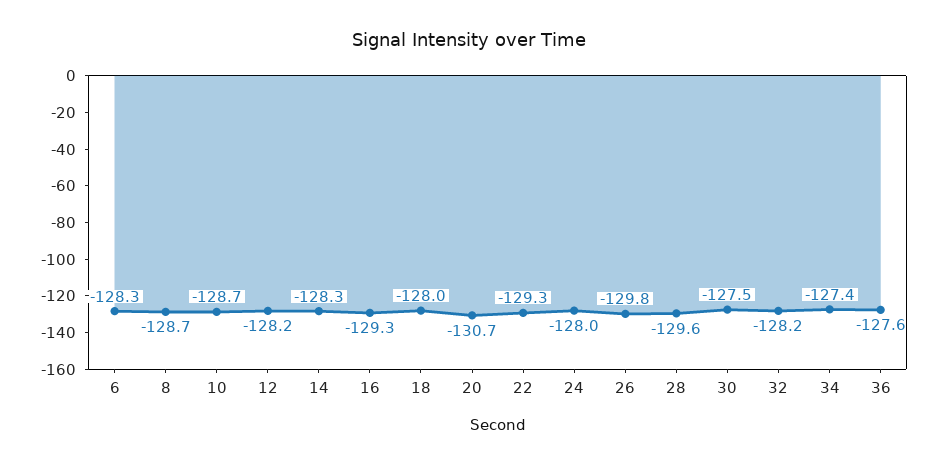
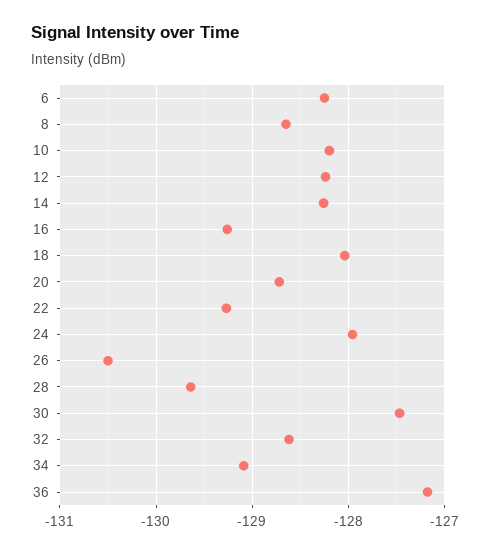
10: -128.7 -> -128.2
20: -130.7 -> -128.7
26: -129.8 -> -130.5
32: -128.2 -> -128.6
34: -127.4 -> -129.1
36: -127.6 -> -127.2

